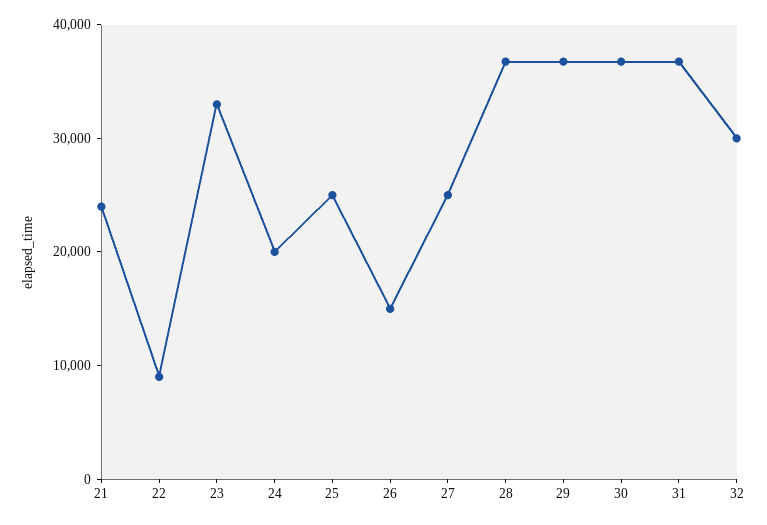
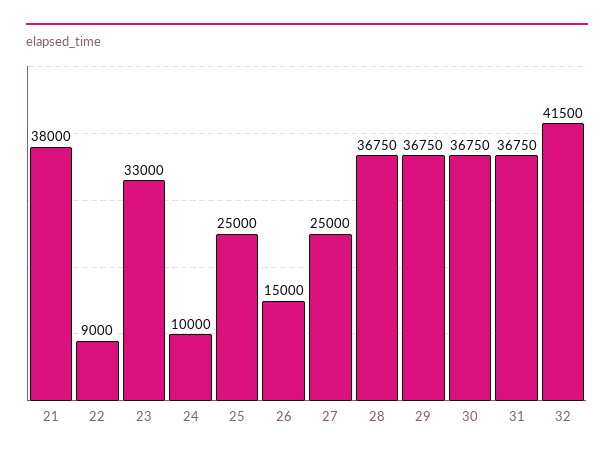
21: 24000 -> 38000
24: 20000 -> 10000
32: 30000 -> 41500

